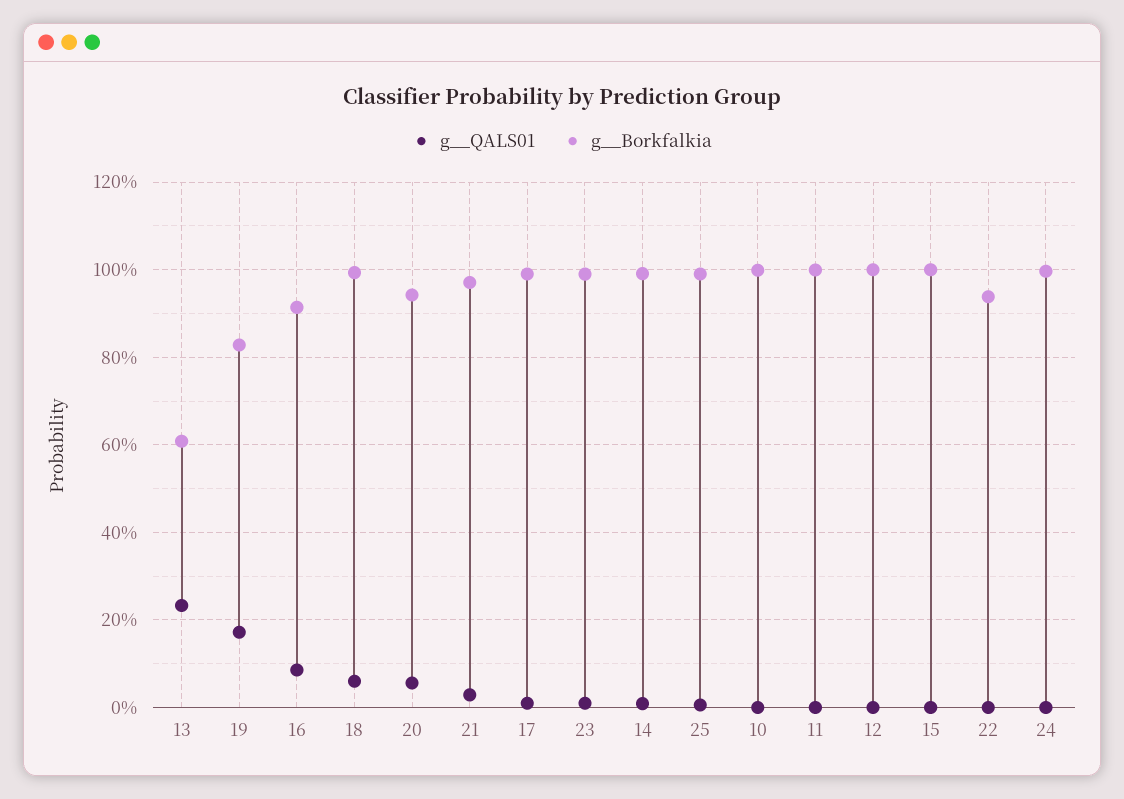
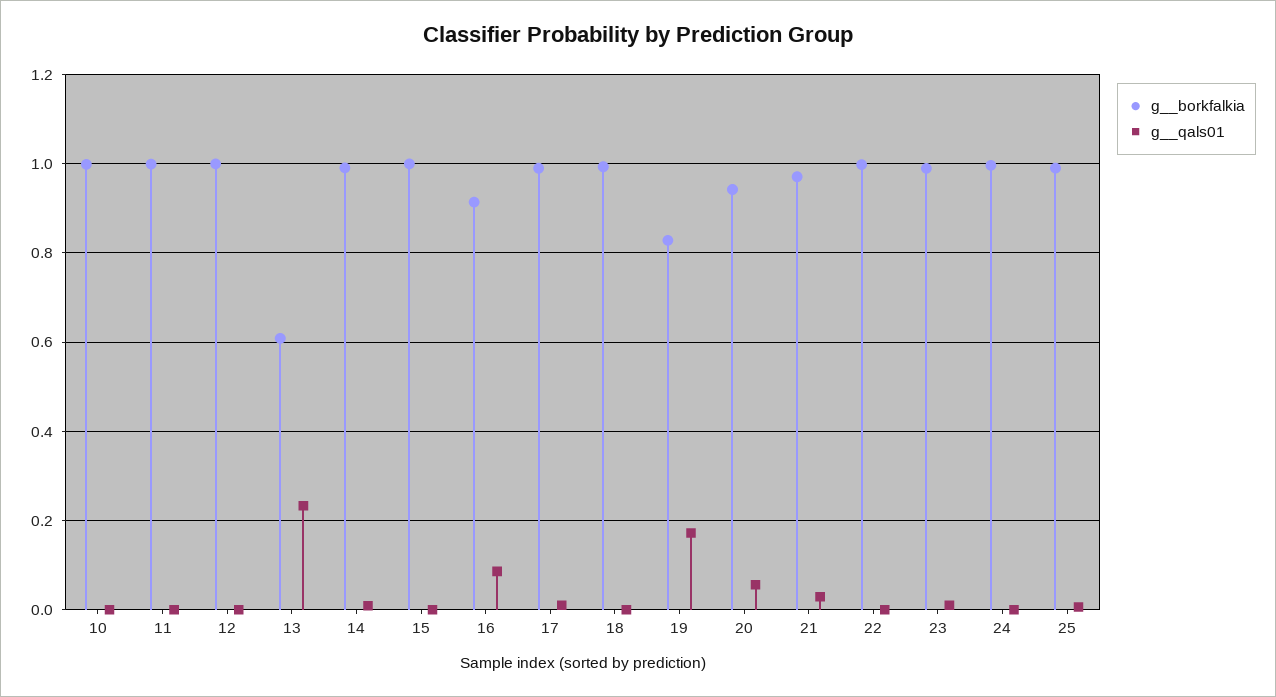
g__QALS01, 18: 0.06 -> 0
g__Borkfalkia, 22: 0.94 -> 1

